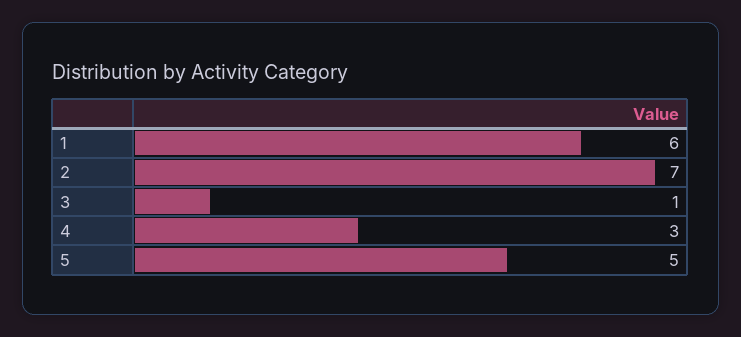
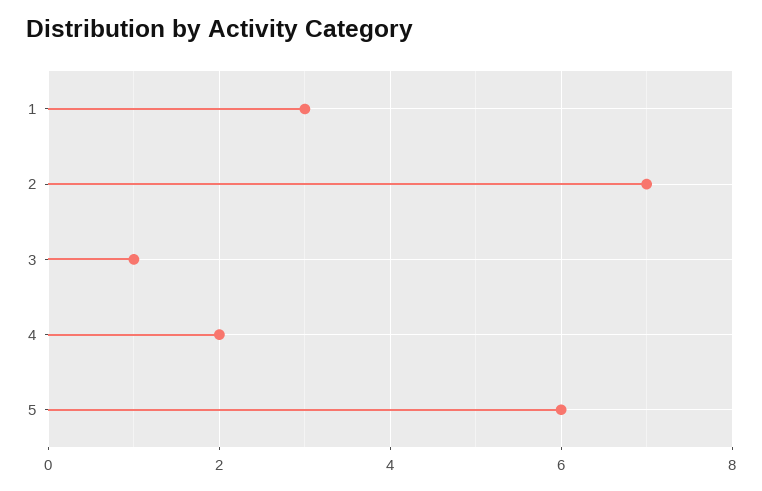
1: 6 -> 3
4: 3 -> 2
5: 5 -> 6

